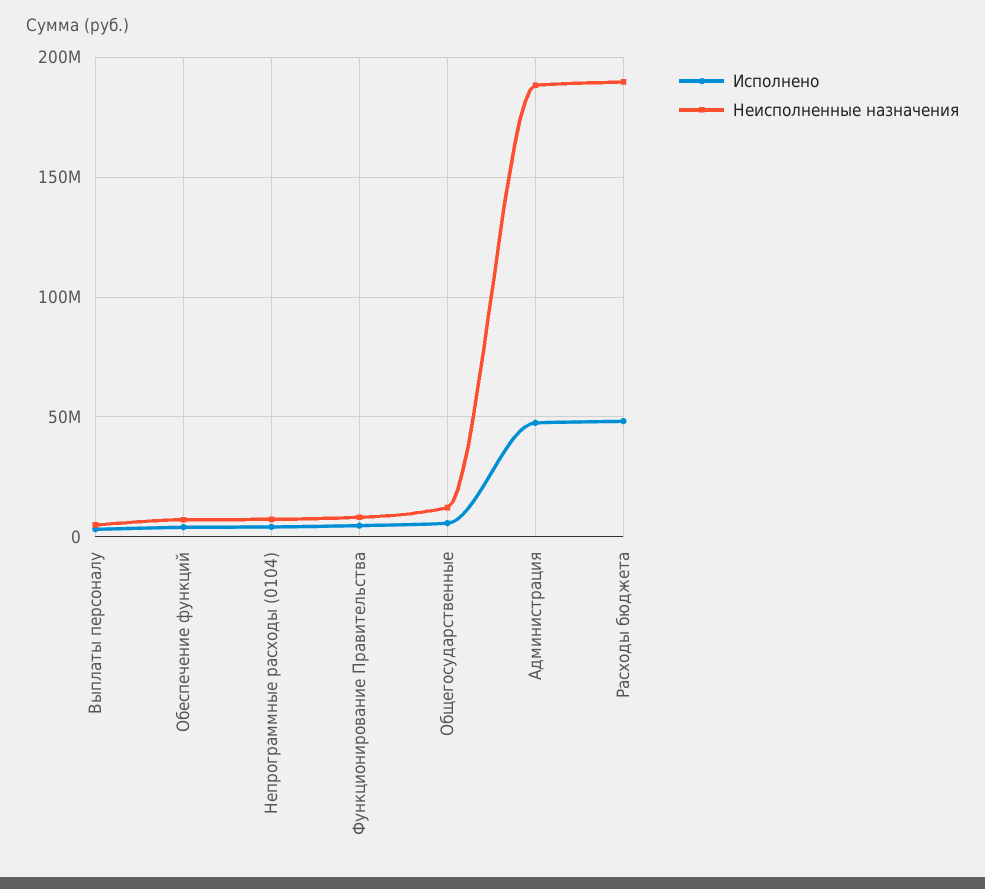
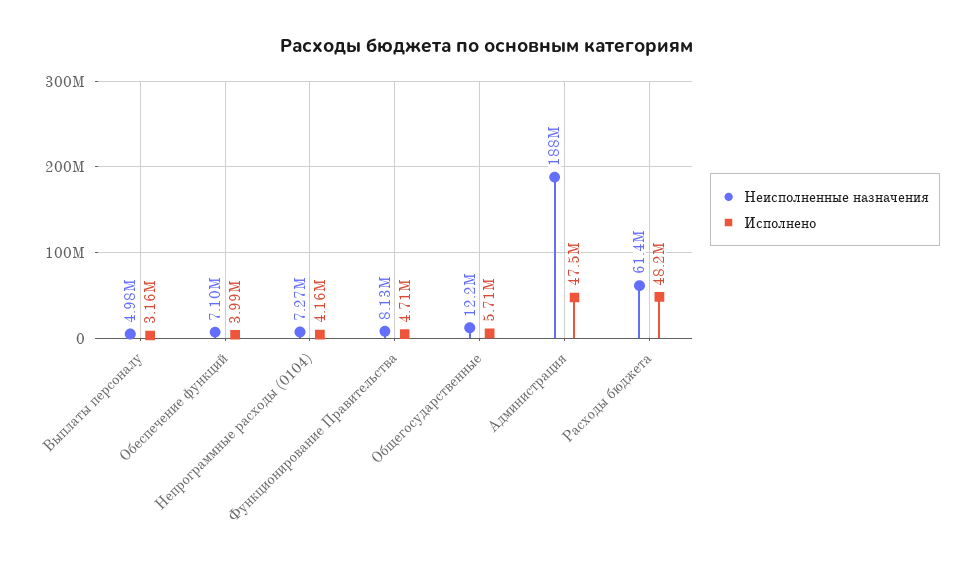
Неисполненные назначения, Расходы бюджета: 190000000 -> 61400000

